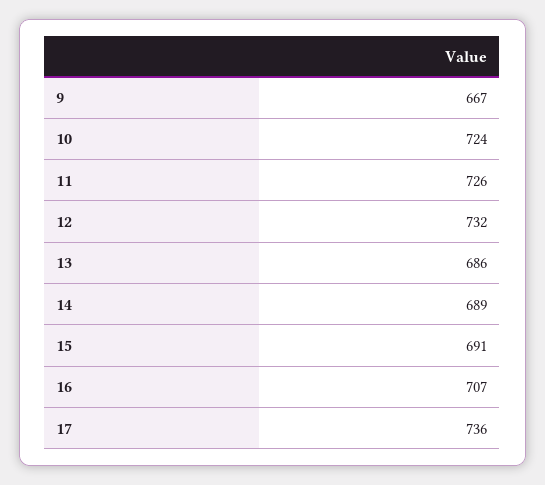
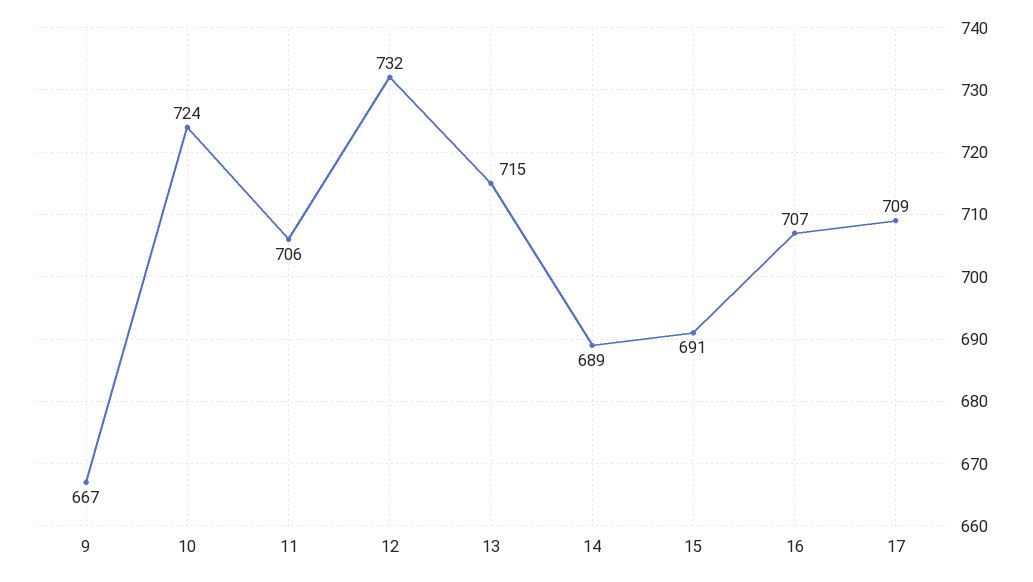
11: 726 -> 706
13: 686 -> 715
17: 736 -> 709

